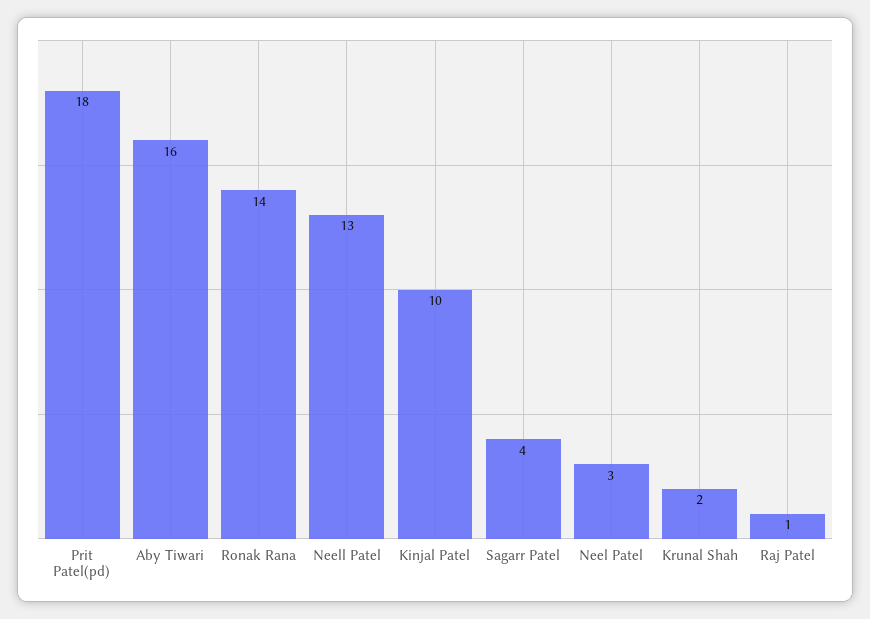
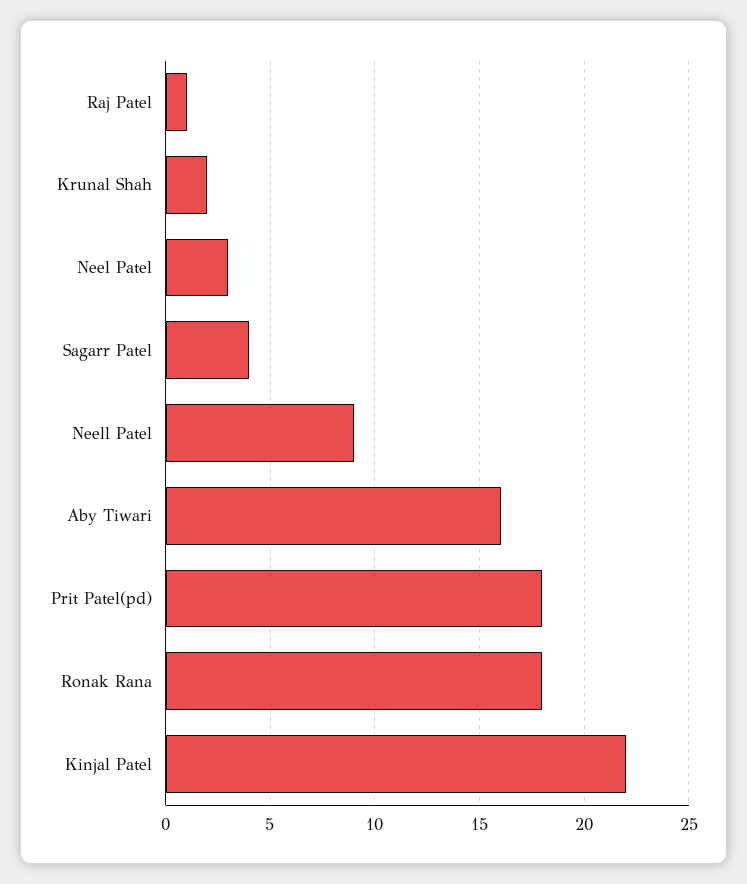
Ronak Rana: 14 -> 18
Neell Patel: 13 -> 9
Kinjal Patel: 10 -> 22

